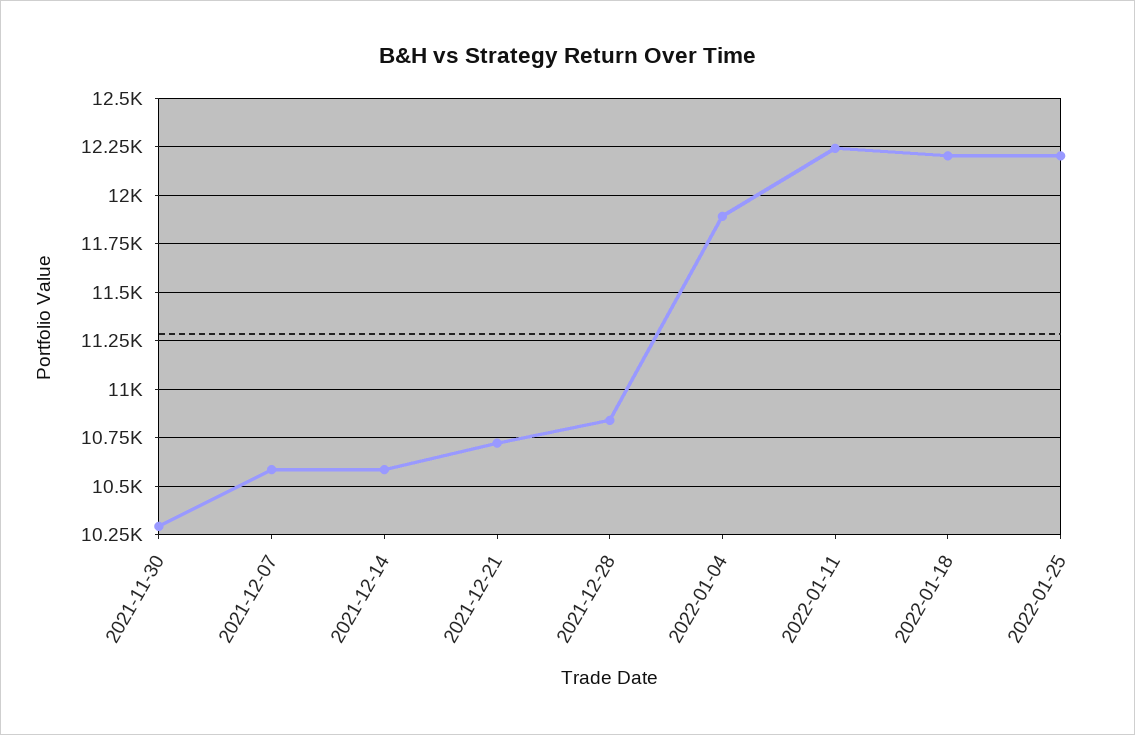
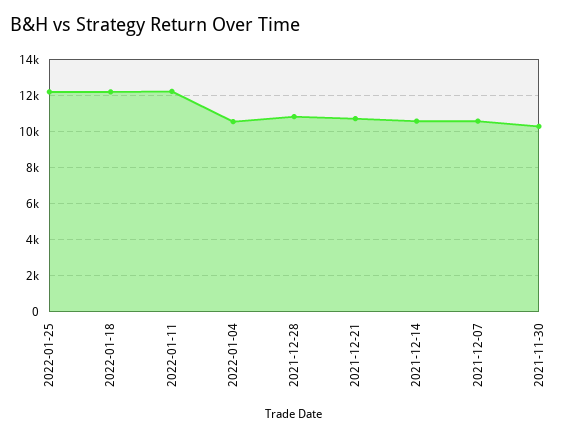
2022-01-04: 11900 -> 10500

